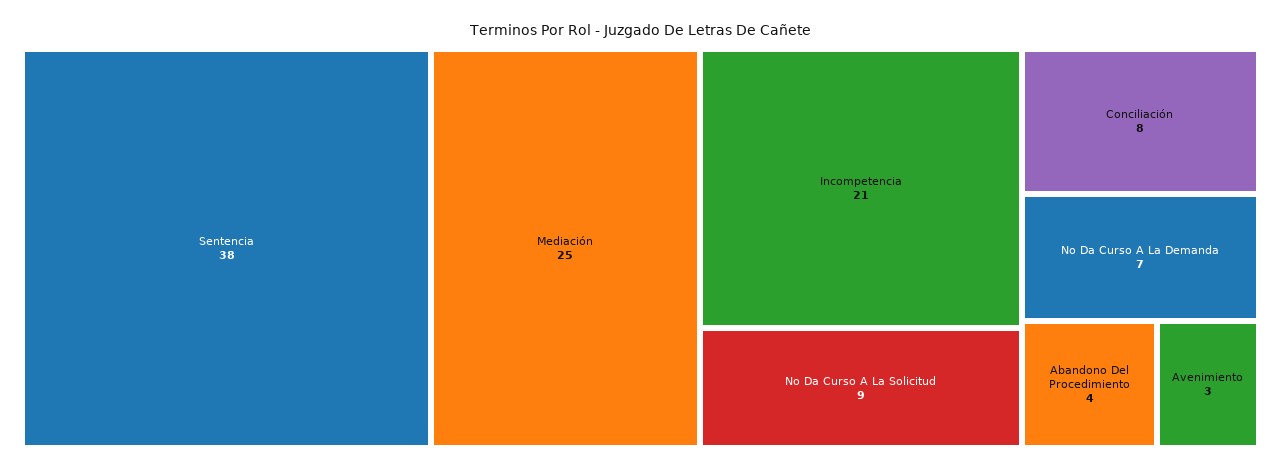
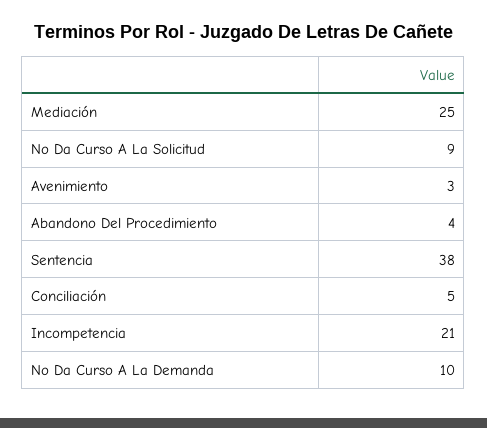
Conciliación: 8 -> 5
No Da Curso A La Demanda: 7 -> 10

